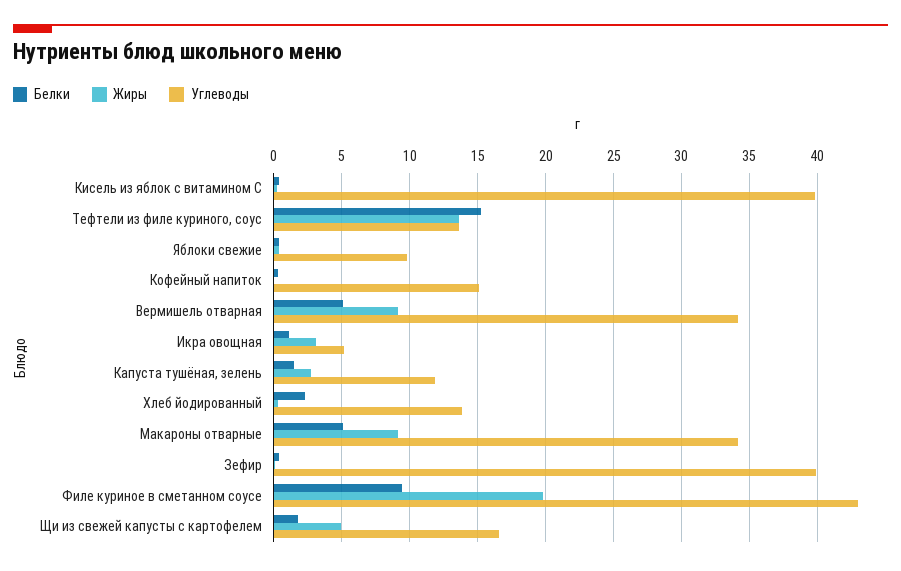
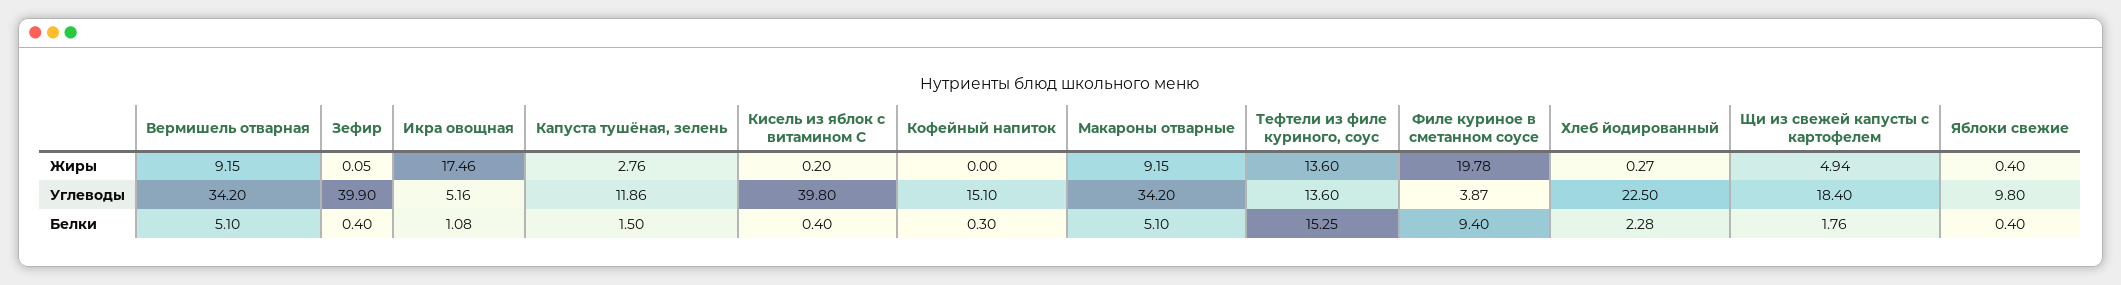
Жиры, Икра овощная: 3 -> 17.46
Углеводы, Хлеб йодированный: 14 -> 22.5
Углеводы, Филе куриное в сметанном соусе: 43 -> 3.87
Углеводы, Щи из свежей капусты с картофелем: 16.5 -> 18.4

